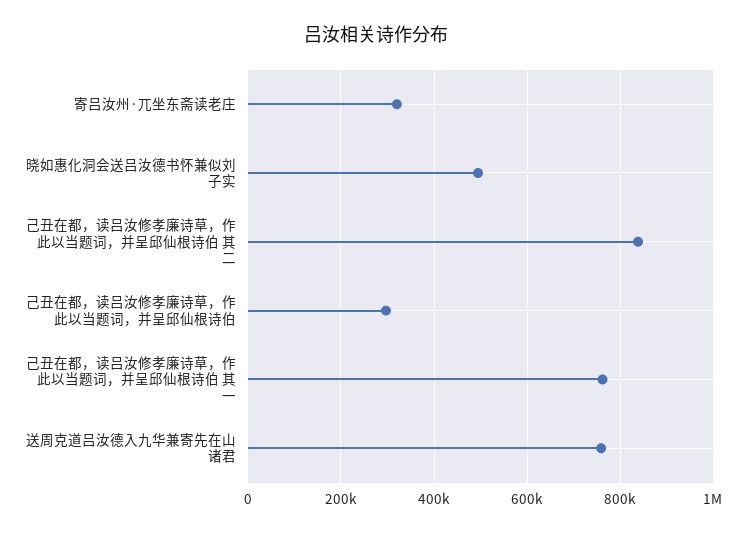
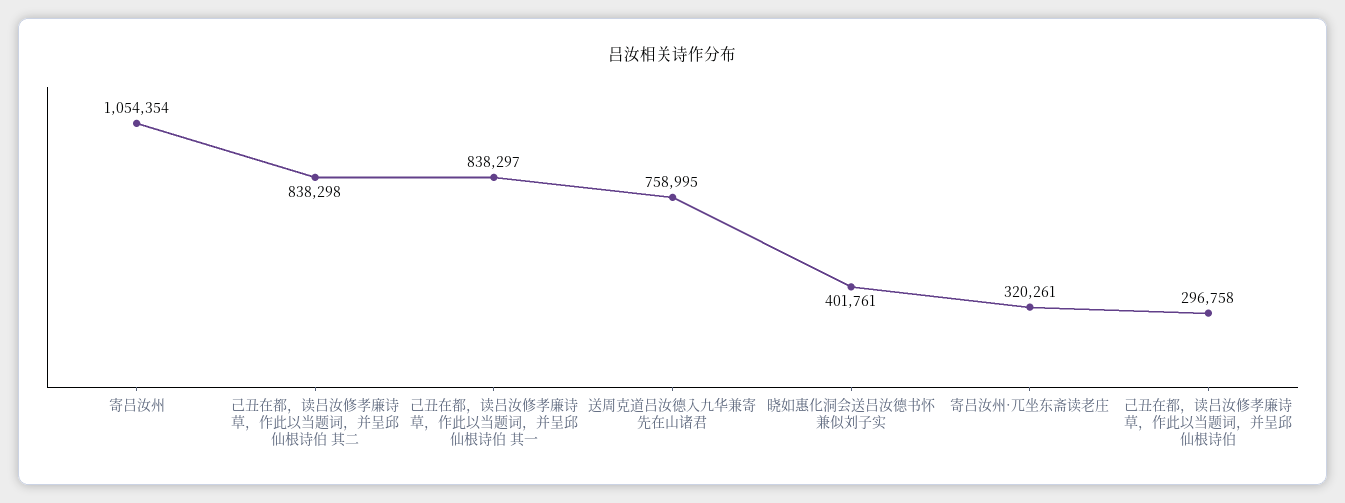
晓如惠化洞会送吕汝德书怀兼似刘子实: 500000 -> 401761
己丑在都，读吕汝修孝廉诗草，作此以当题词，并呈邱仙根诗伯 其一: 760000 -> 838297
寄吕汝州: none -> 1054354

